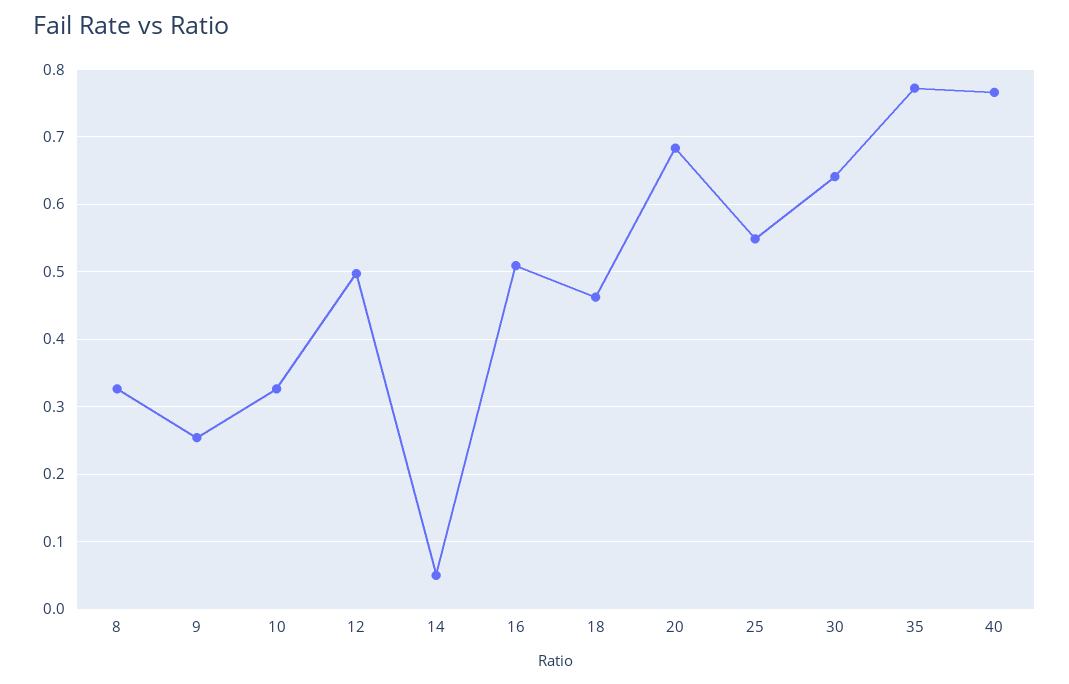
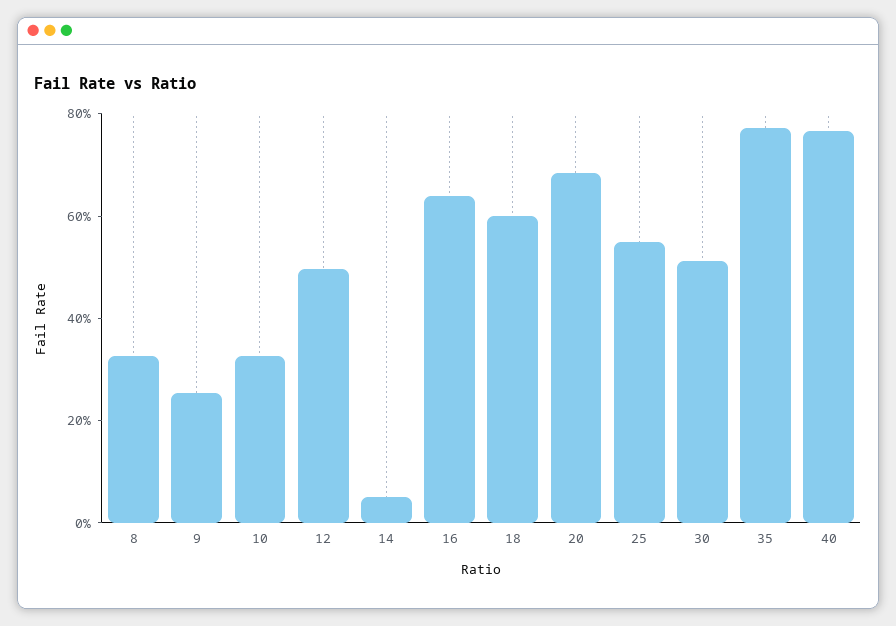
16: 0.51 -> 0.65
18: 0.46 -> 0.6
30: 0.64 -> 0.5

